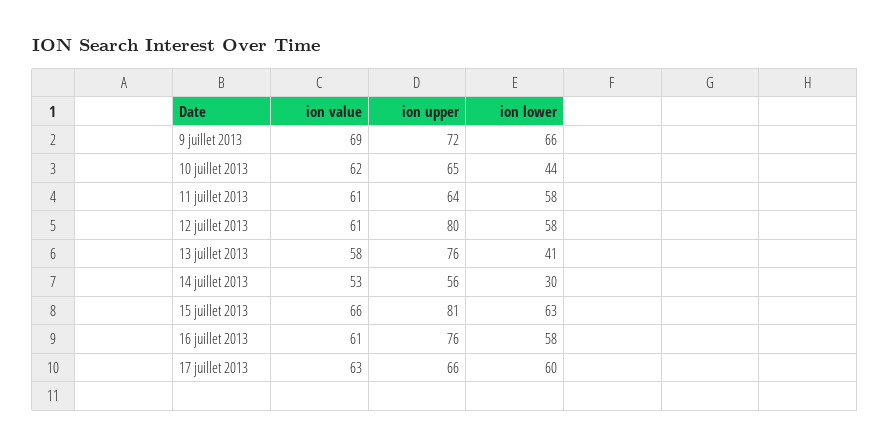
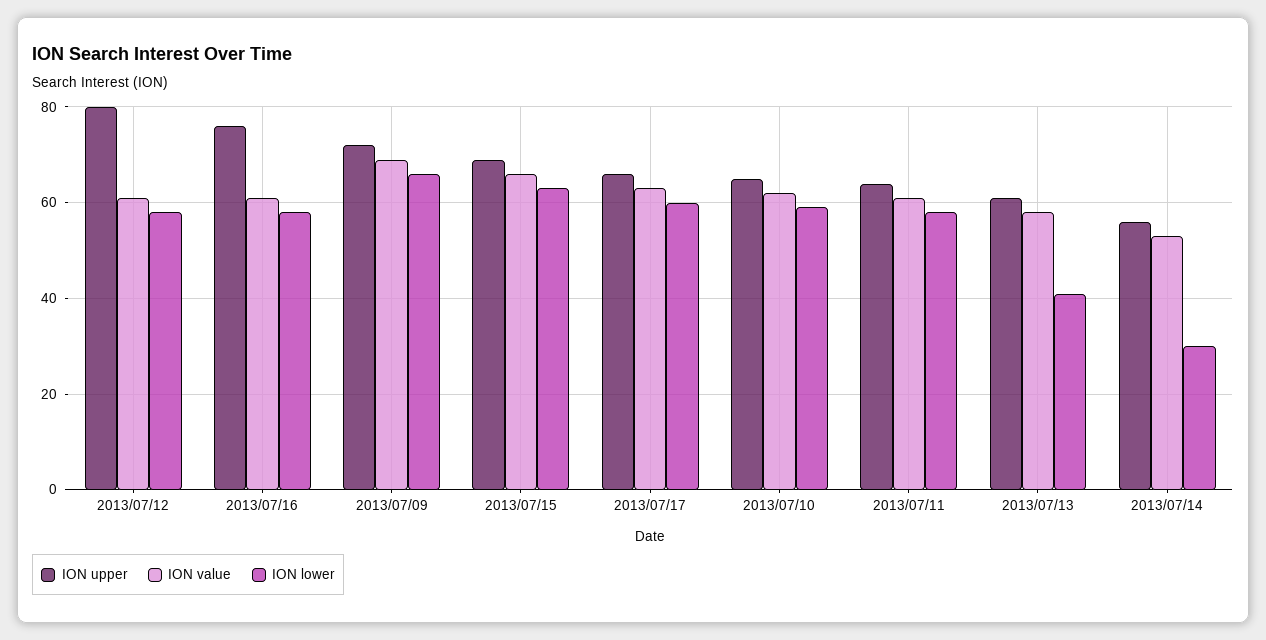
ion lower, 10 juillet 2013: 44 -> 60
ion upper, 13 juillet 2013: 76 -> 60
ion upper, 15 juillet 2013: 81 -> 70

